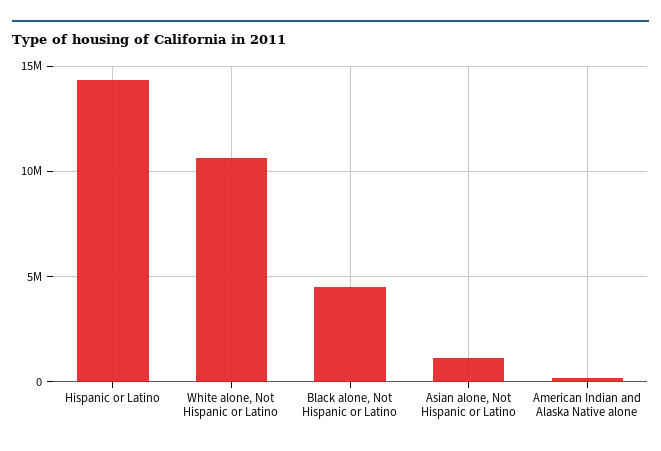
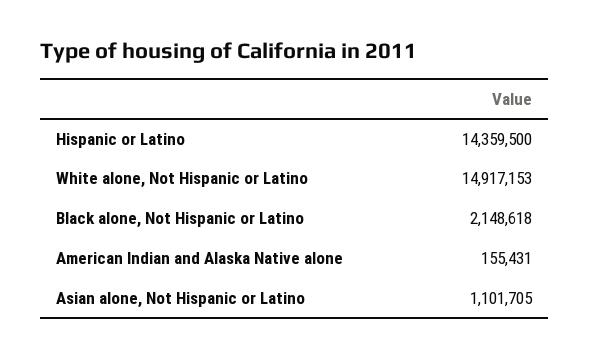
White alone, Not Hispanic or Latino: 10500000 -> 14917153
Black alone, Not Hispanic or Latino: 4500000 -> 2148618

